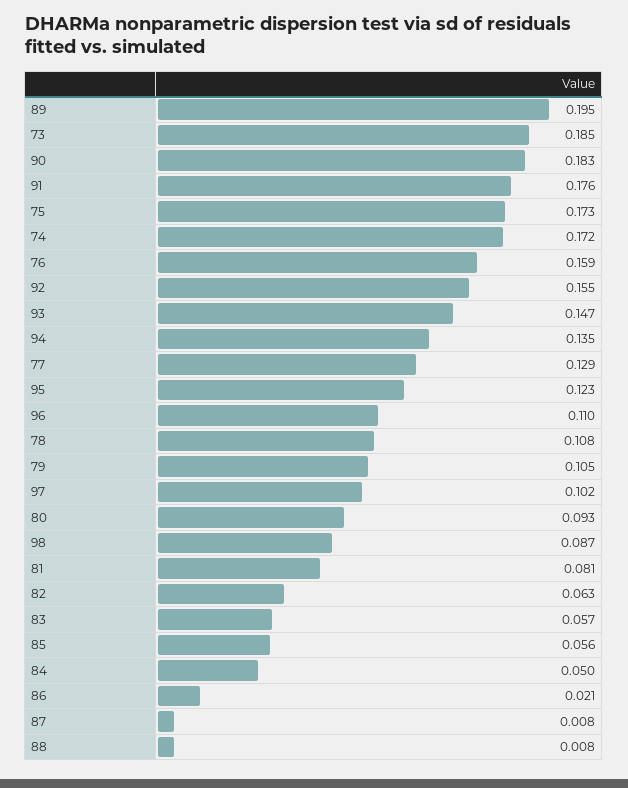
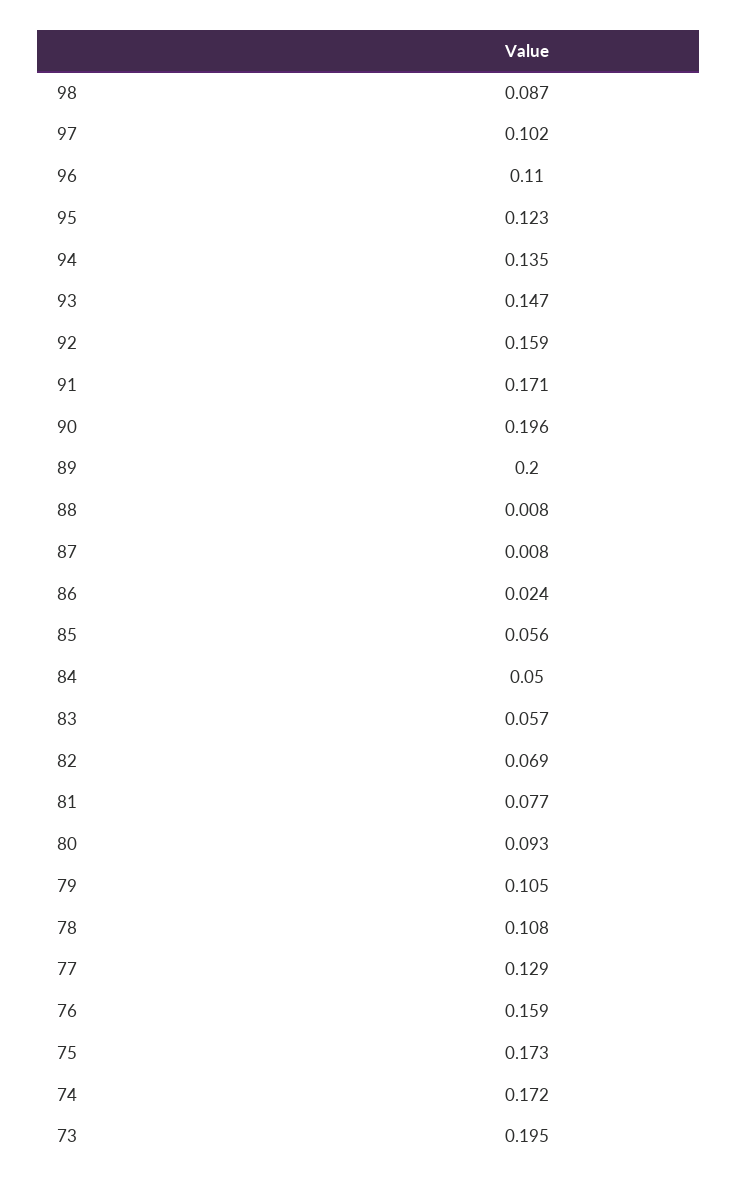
89: 0.195 -> 0.2
73: 0.185 -> 0.195
90: 0.183 -> 0.196
91: 0.176 -> 0.171
92: 0.155 -> 0.159
81: 0.081 -> 0.077
82: 0.063 -> 0.069
86: 0.021 -> 0.024

